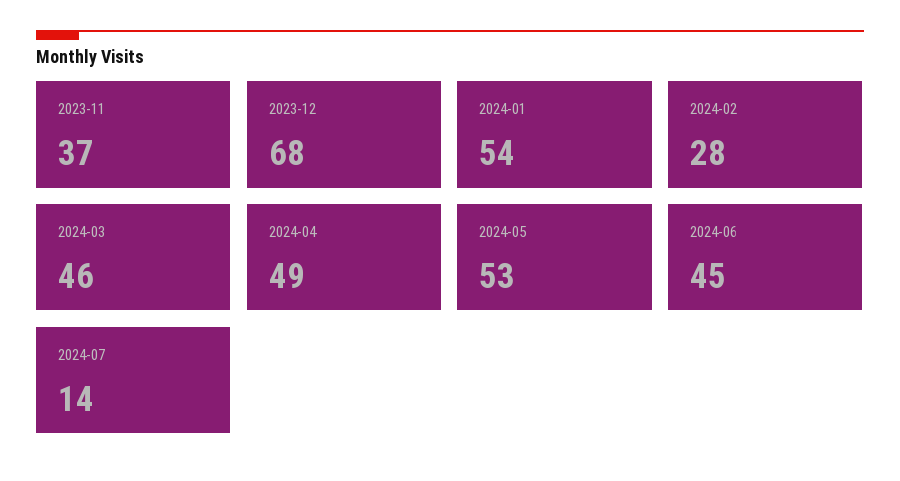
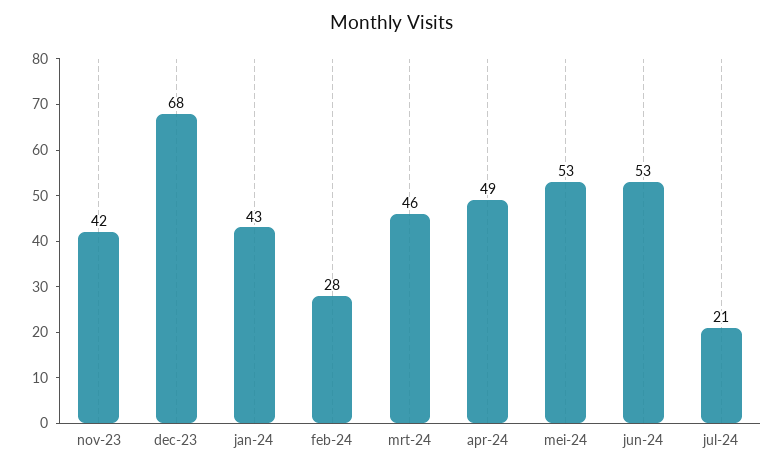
2023-11: 37 -> 42
2024-01: 54 -> 43
2024-06: 45 -> 53
2024-07: 14 -> 21

